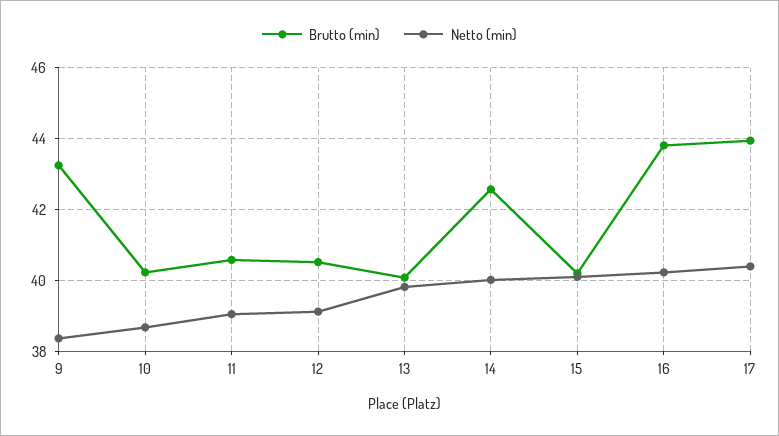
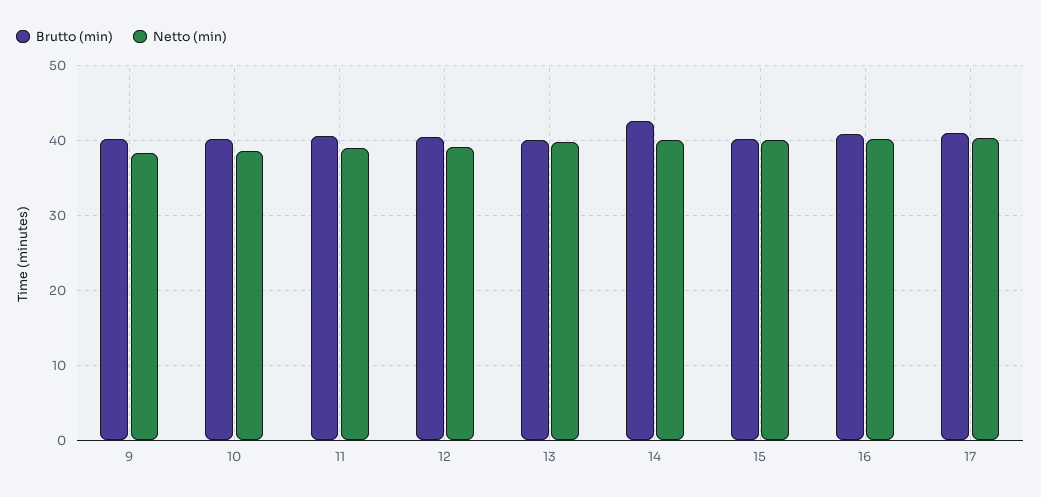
Brutto (min), 9: 43.2 -> 40
Brutto (min), 16: 43.8 -> 41
Brutto (min), 17: 44 -> 41

